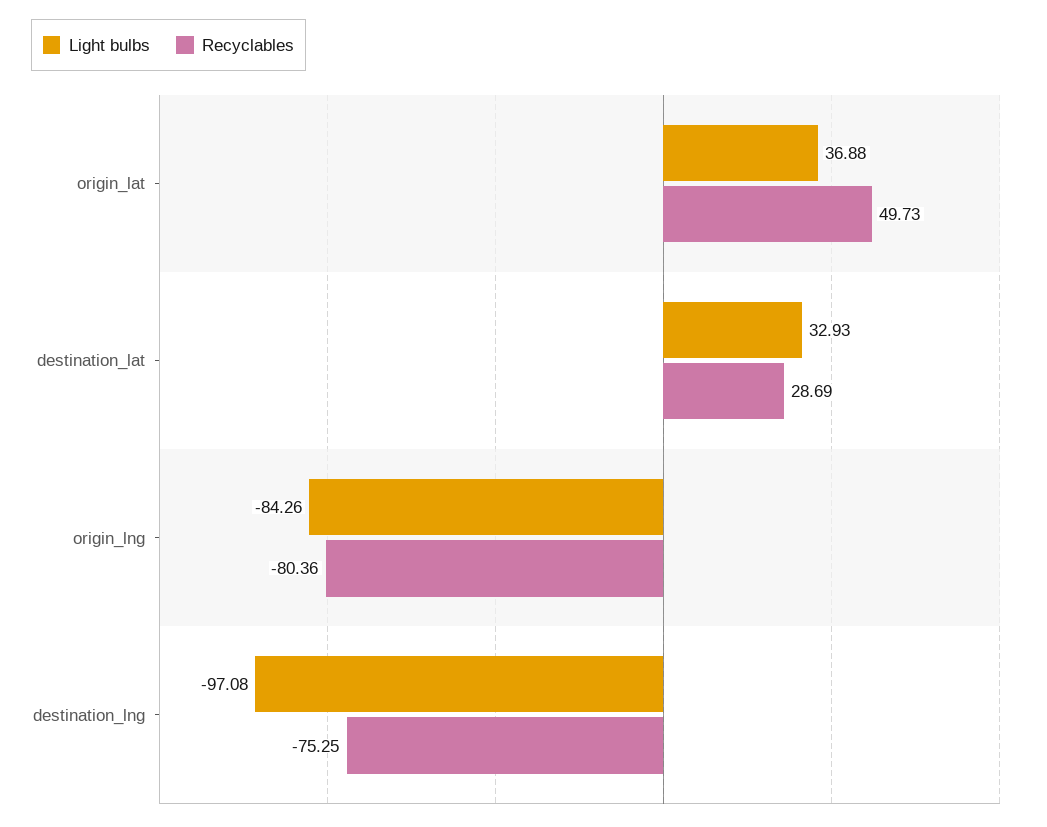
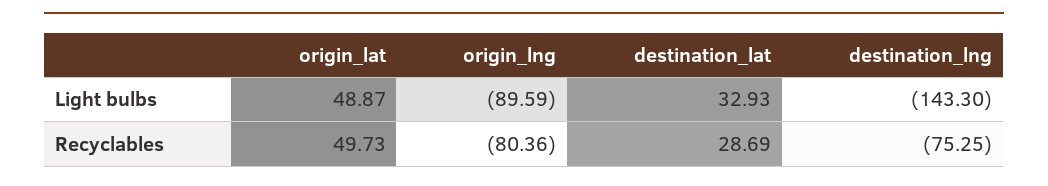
Light bulbs, origin_lat: 36.88 -> 48.87
Light bulbs, origin_lng: -84.26 -> -89.59
Light bulbs, destination_lng: -97.08 -> -143.3

